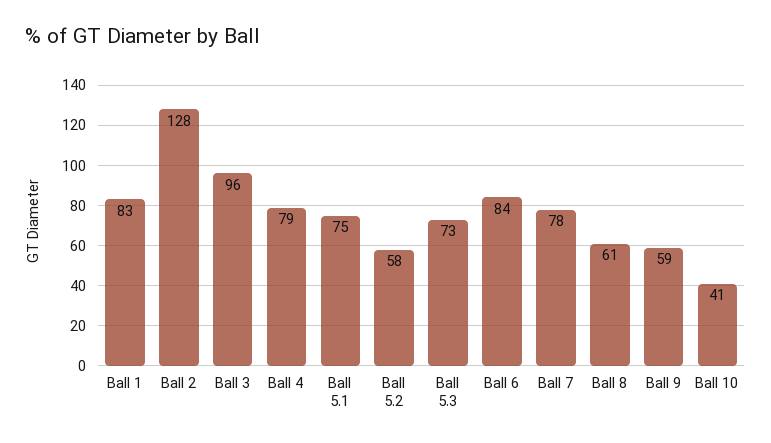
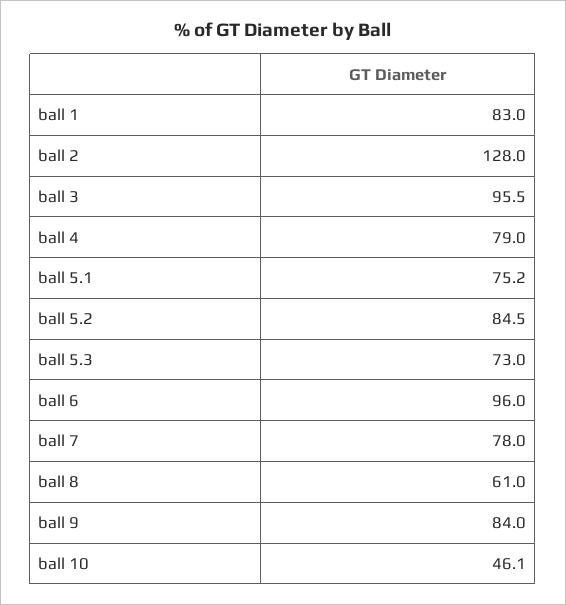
Ball 5.2: 58 -> 84.5
Ball 6: 84 -> 96
Ball 9: 59 -> 84
Ball 10: 41 -> 46.1

